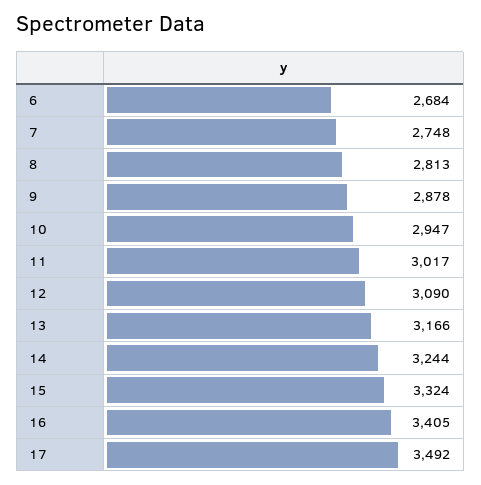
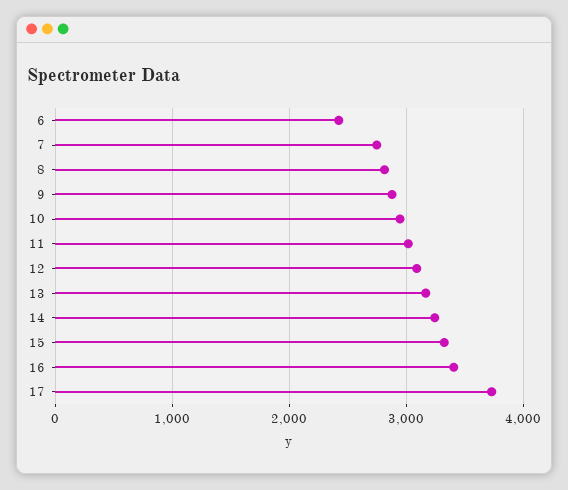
6: 2684 -> 2400
17: 3492 -> 3700

